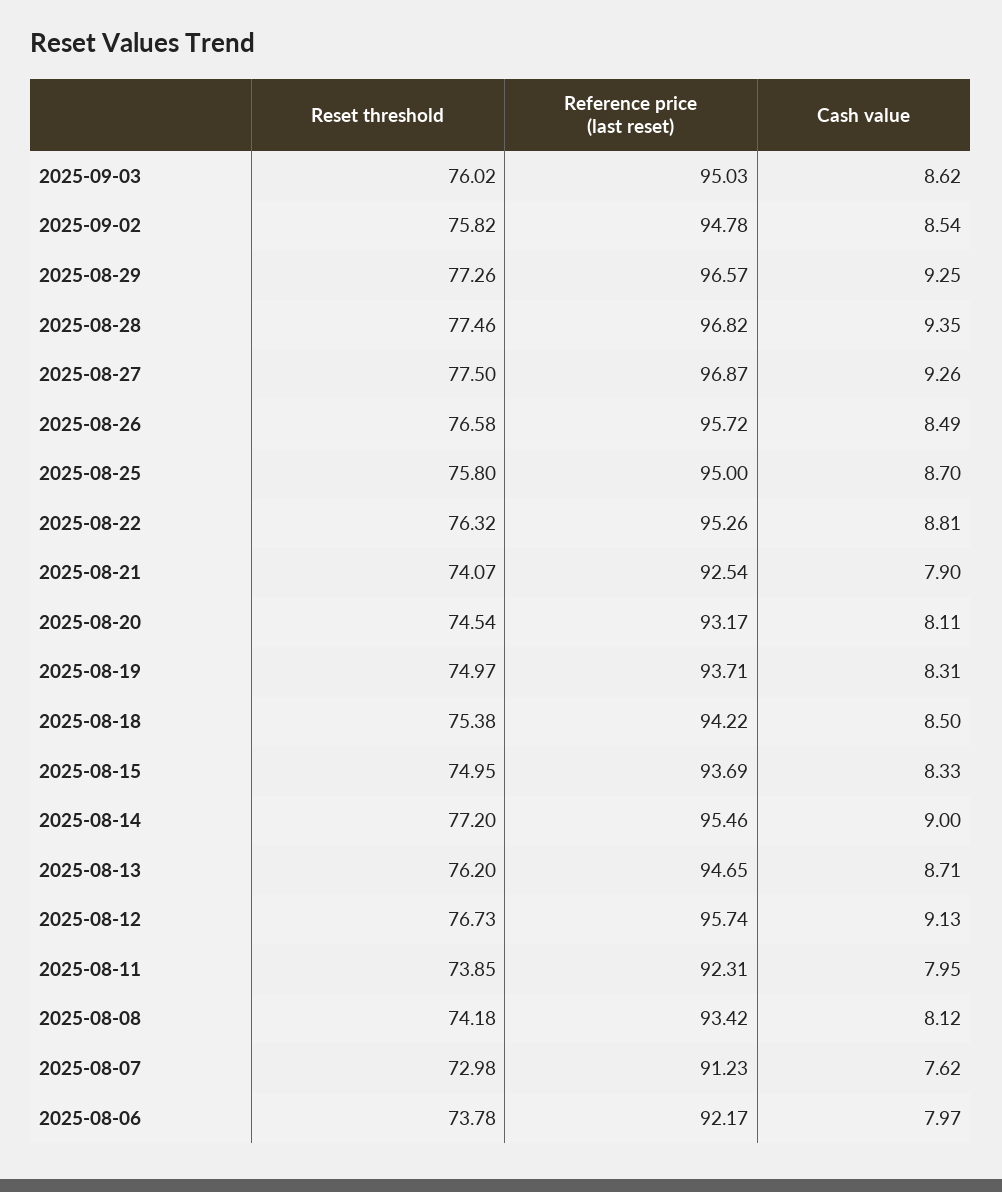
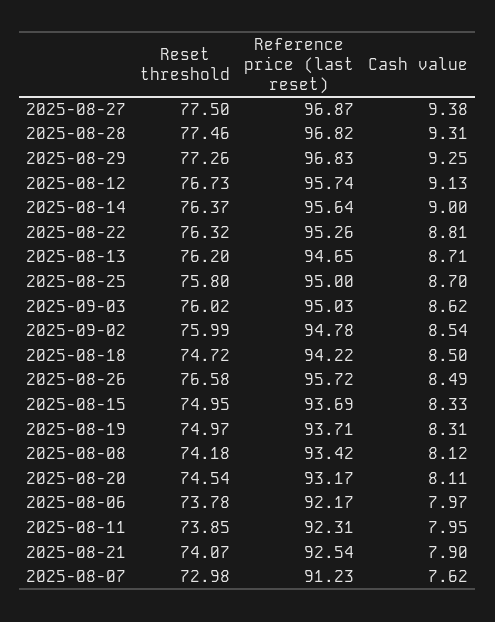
Reset threshold, 2025-09-02: 75.82 -> 75.99
Reference price (last reset), 2025-08-29: 96.57 -> 96.83
Cash value, 2025-08-28: 9.35 -> 9.31
Cash value, 2025-08-27: 9.26 -> 9.38
Reset threshold, 2025-08-18: 75.38 -> 74.72
Reset threshold, 2025-08-14: 77.2 -> 76.37
Reference price (last reset), 2025-08-14: 95.46 -> 95.64

